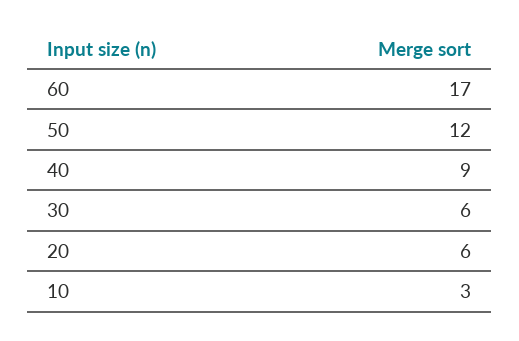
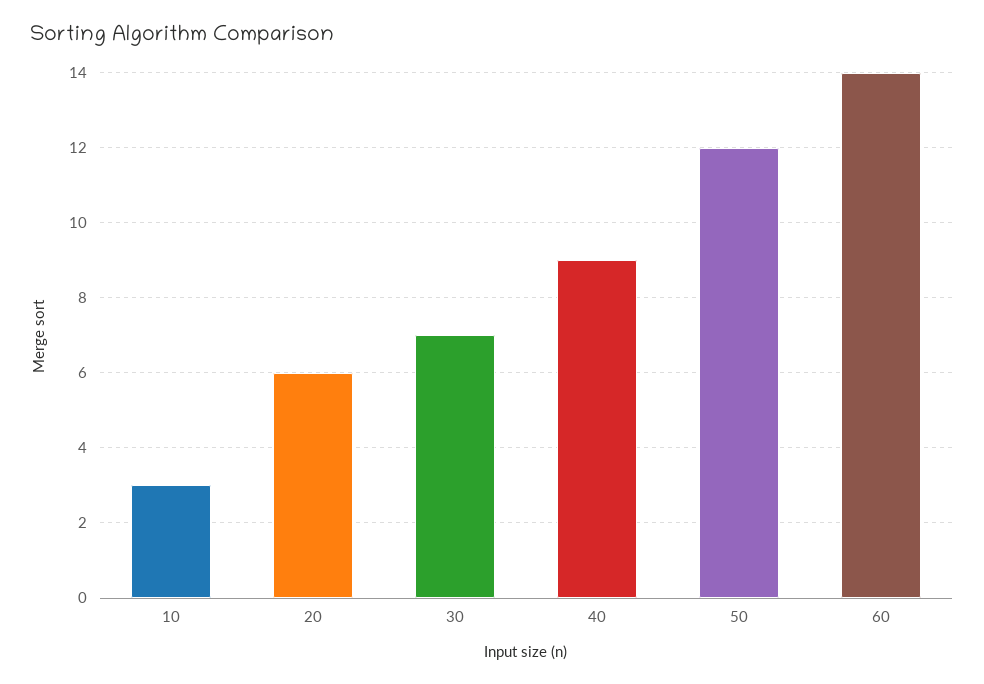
60: 17 -> 14
30: 6 -> 7

